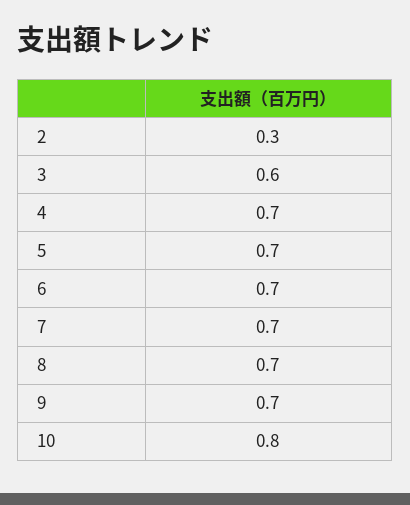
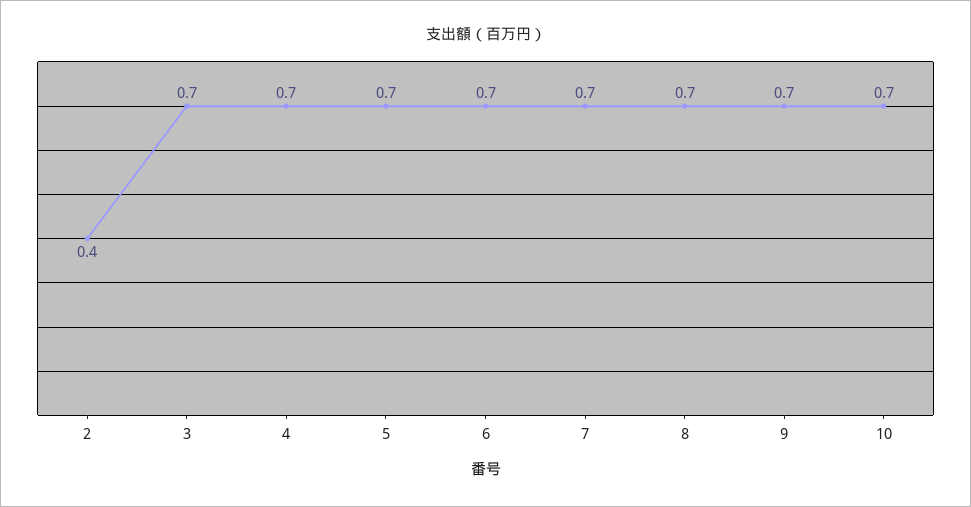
2: 0.3 -> 0.4
3: 0.6 -> 0.7
10: 0.8 -> 0.7

